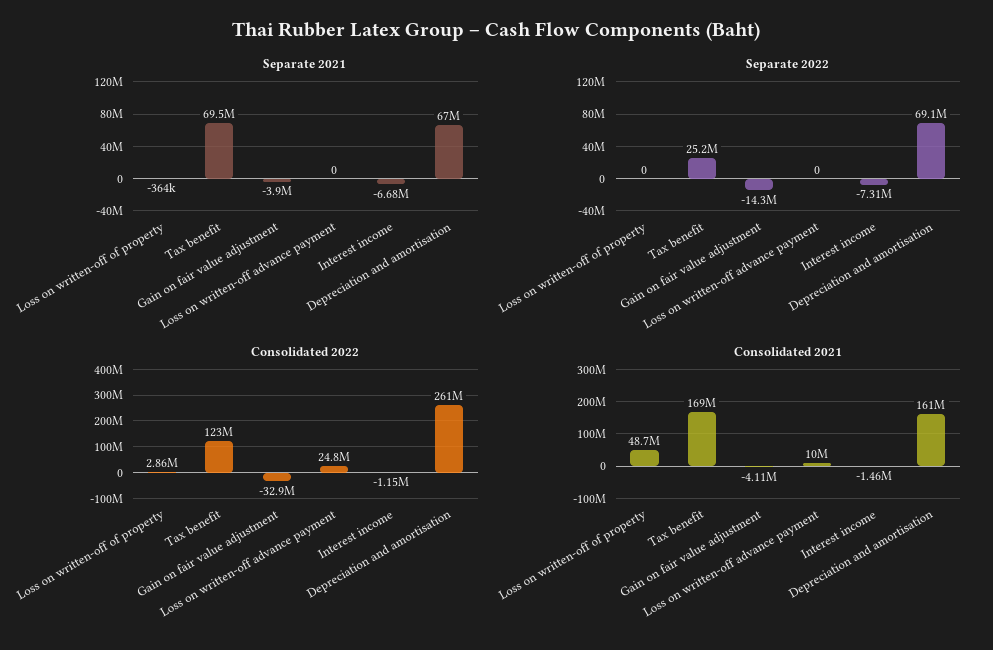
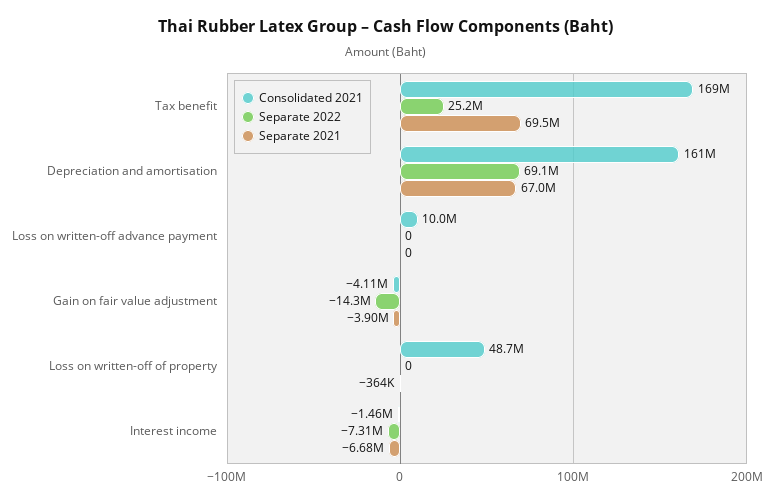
Consolidated 2022, Loss on written-off of property: 2860000 -> none
Consolidated 2022, Tax benefit: 123000000 -> none
Consolidated 2022, Gain on fair value adjustment: -32900000 -> none
Consolidated 2022, Loss on written-off advance payment: 24800000 -> none
Consolidated 2022, Interest income: -1150000 -> none
Consolidated 2022, Depreciation and amortisation: 261000000 -> none

